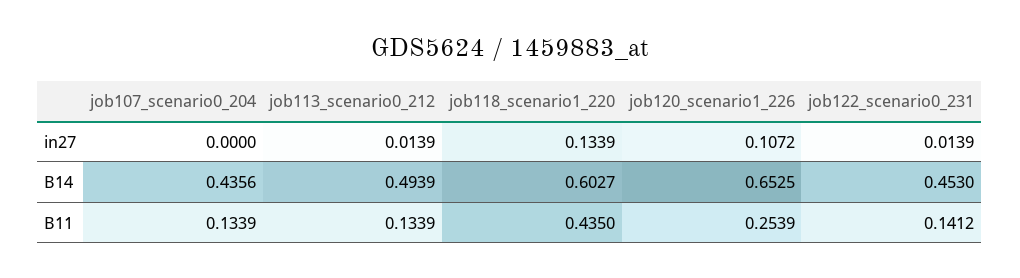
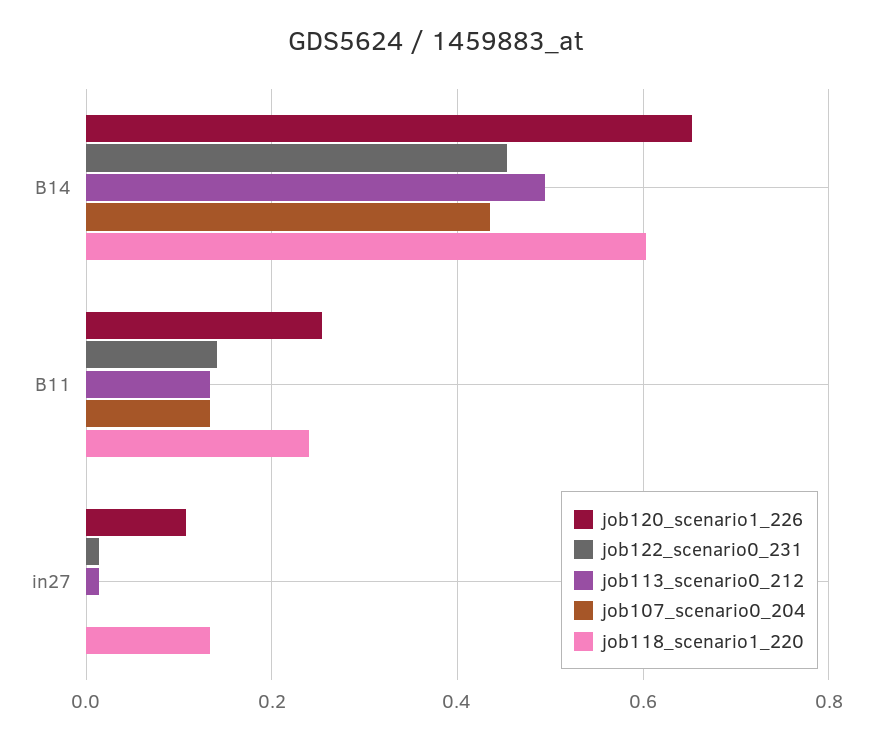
job118_scenario1_220, B11: 0.435 -> 0.24

